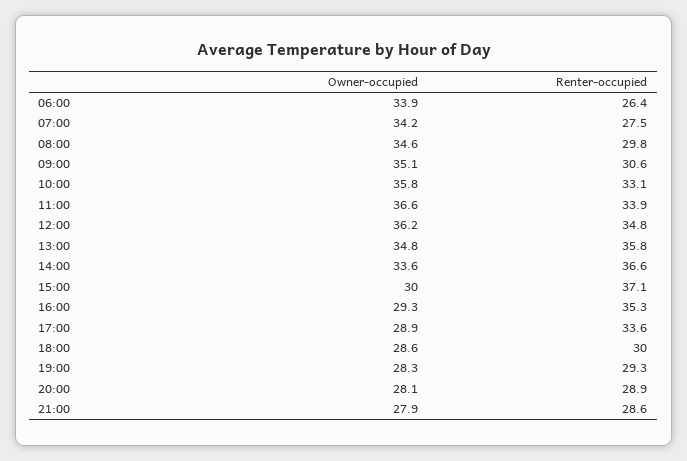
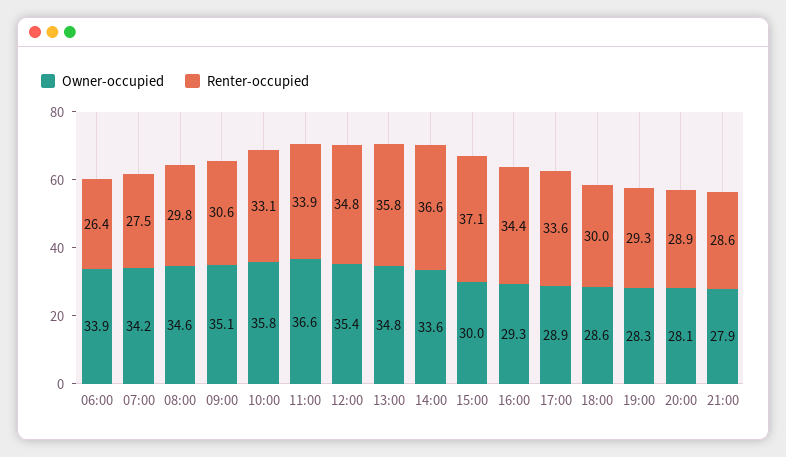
Owner-occupied, 12:00: 36.2 -> 35.4
Renter-occupied, 16:00: 35.3 -> 34.4

